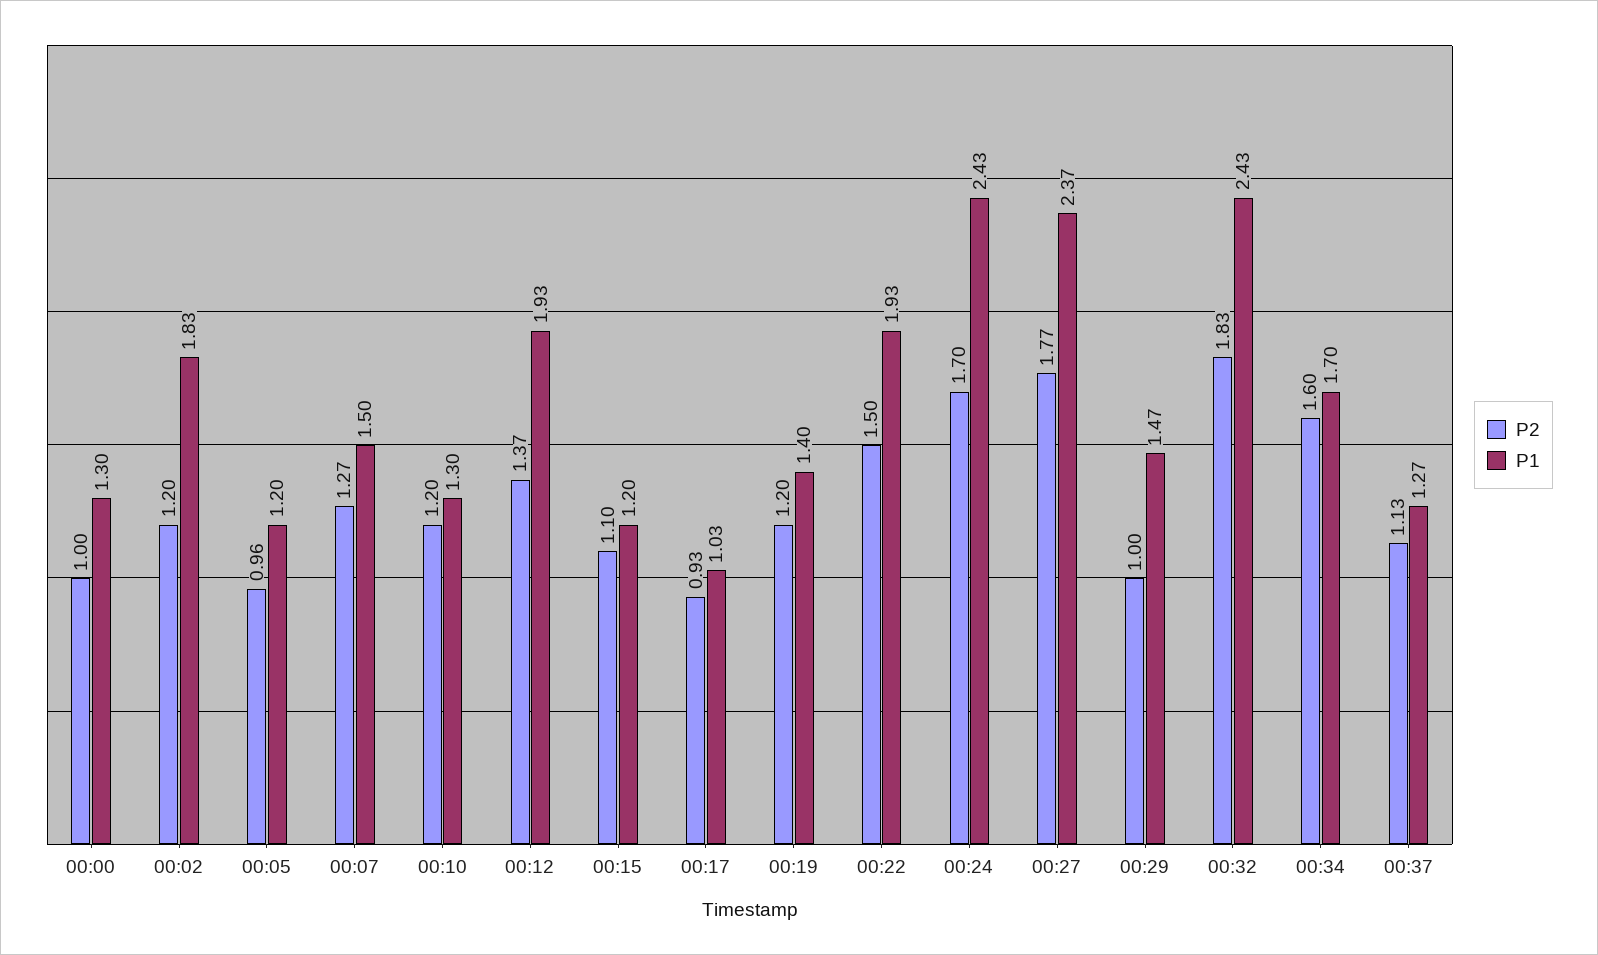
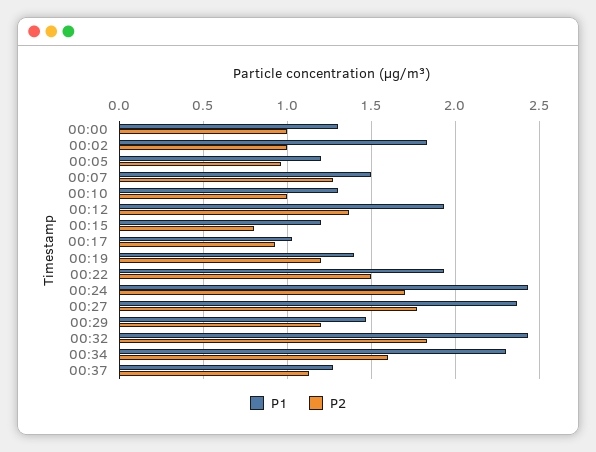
P2, 00:02: 1.2 -> 1
P2, 00:10: 1.2 -> 1
P2, 00:15: 1.1 -> 0.8
P2, 00:29: 1 -> 1.2
P1, 00:34: 1.7 -> 2.3

